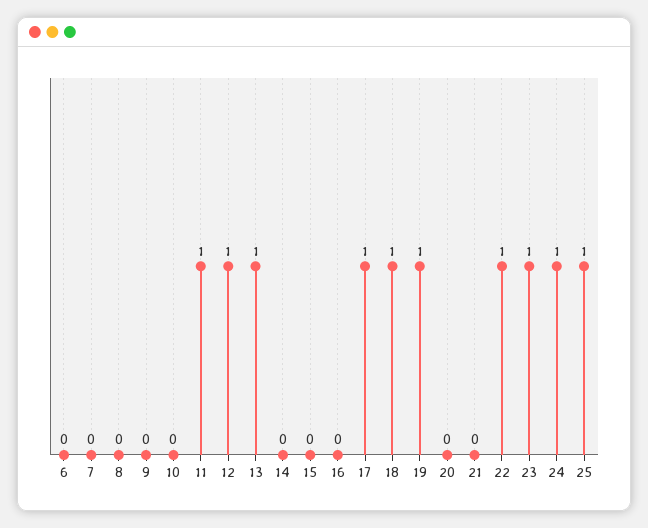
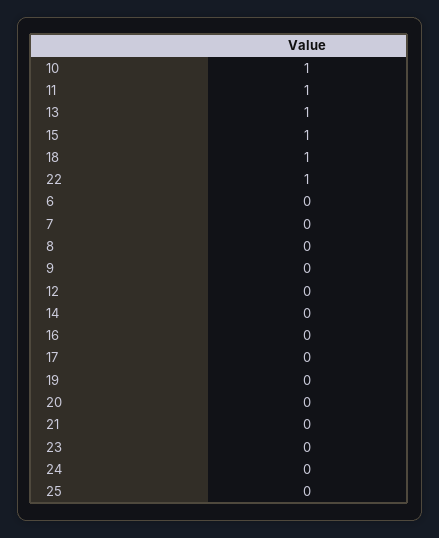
10: 0 -> 1
12: 1 -> 0
15: 0 -> 1
17: 1 -> 0
19: 1 -> 0
23: 1 -> 0
24: 1 -> 0
25: 1 -> 0

